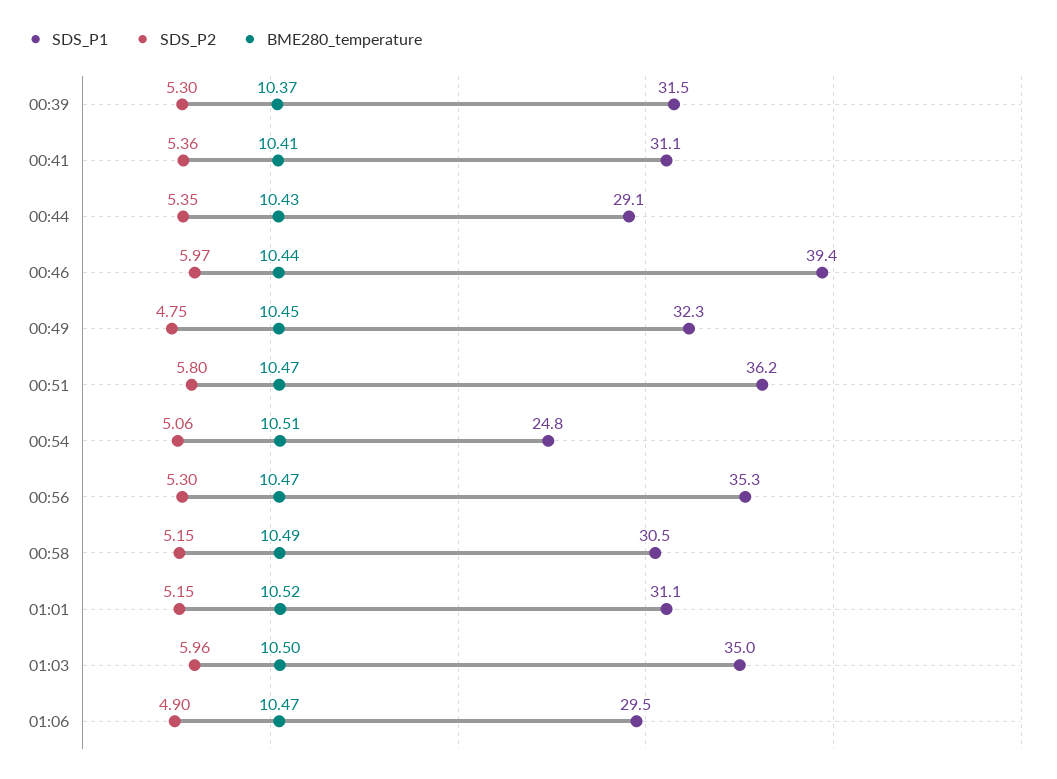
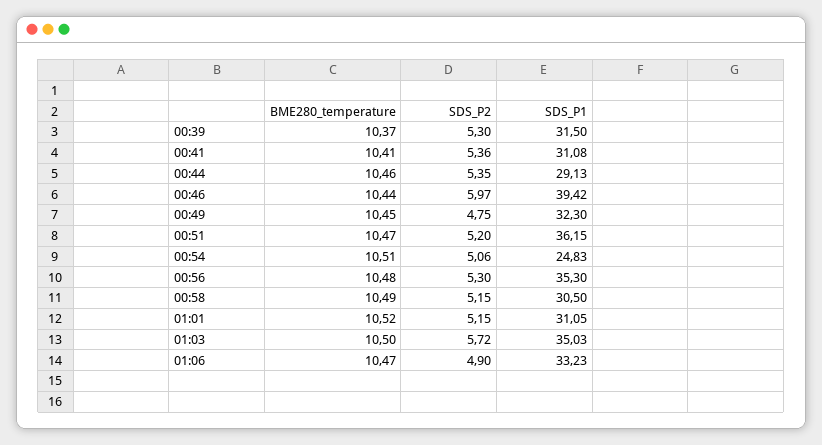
BME280_temperature, 00:44: 10.43 -> 10.46
SDS_P2, 00:51: 5.8 -> 5.2
BME280_temperature, 00:56: 10.47 -> 10.48
SDS_P2, 01:03: 5.96 -> 5.72
SDS_P1, 01:06: 29.5 -> 33.23

